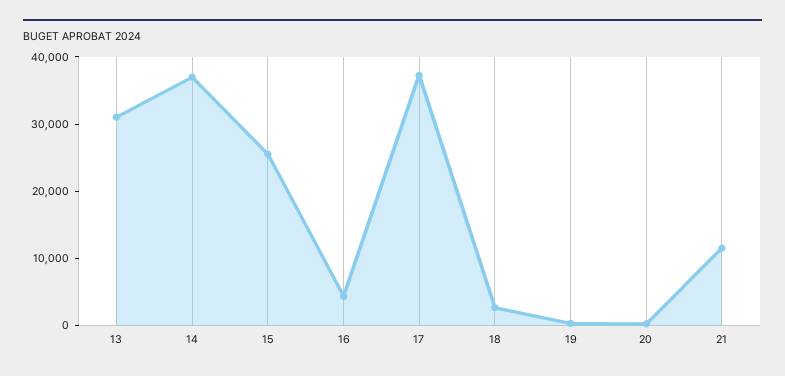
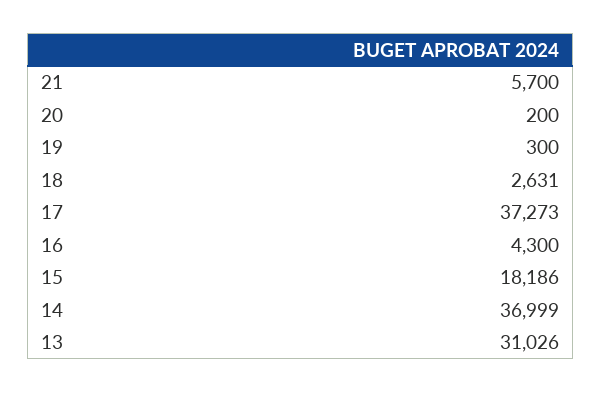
15: 26000 -> 18186
21: 12000 -> 5700

